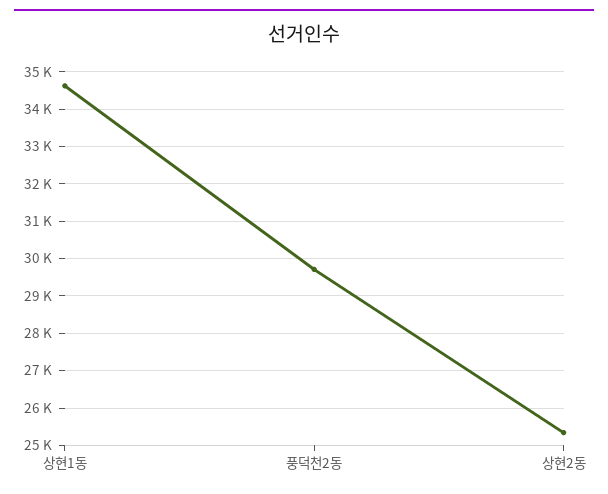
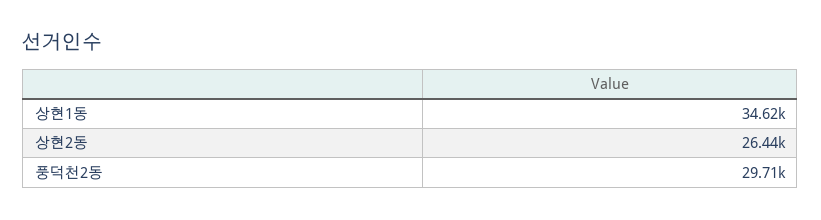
상현2동: 25400 -> 26440

